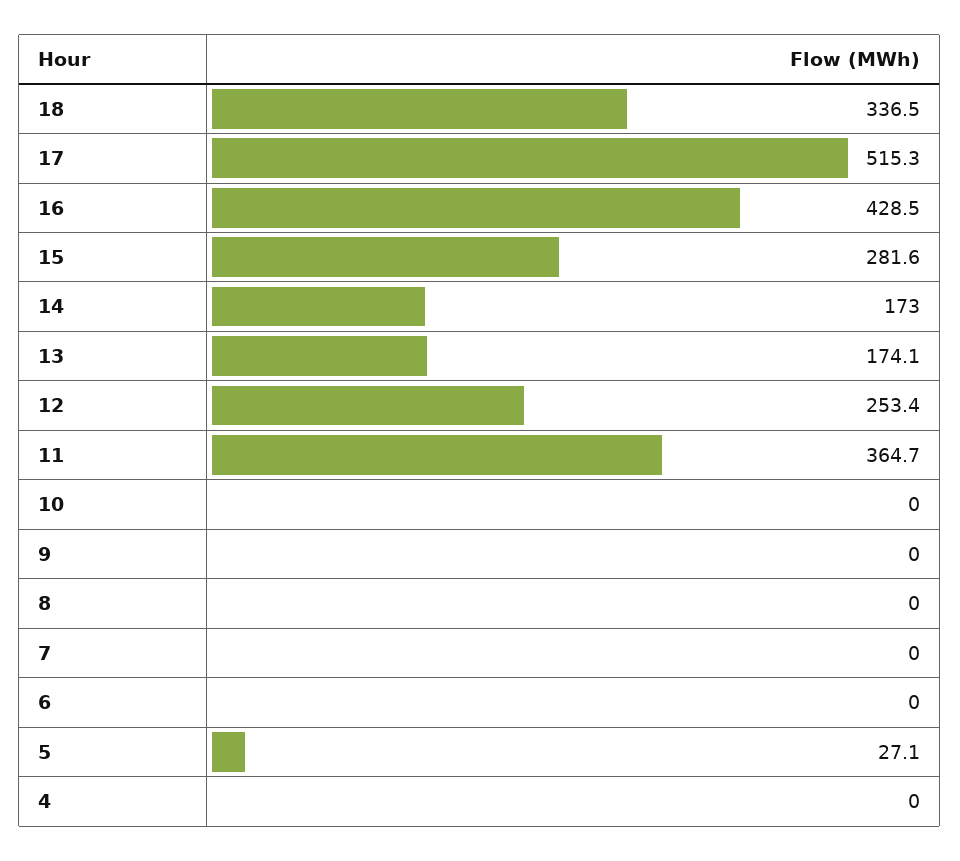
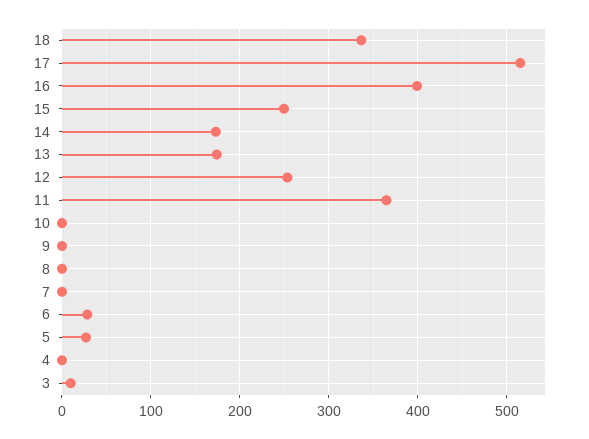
16: 428.5 -> 400
15: 281.6 -> 250
6: 0 -> 30
3: none -> 10

